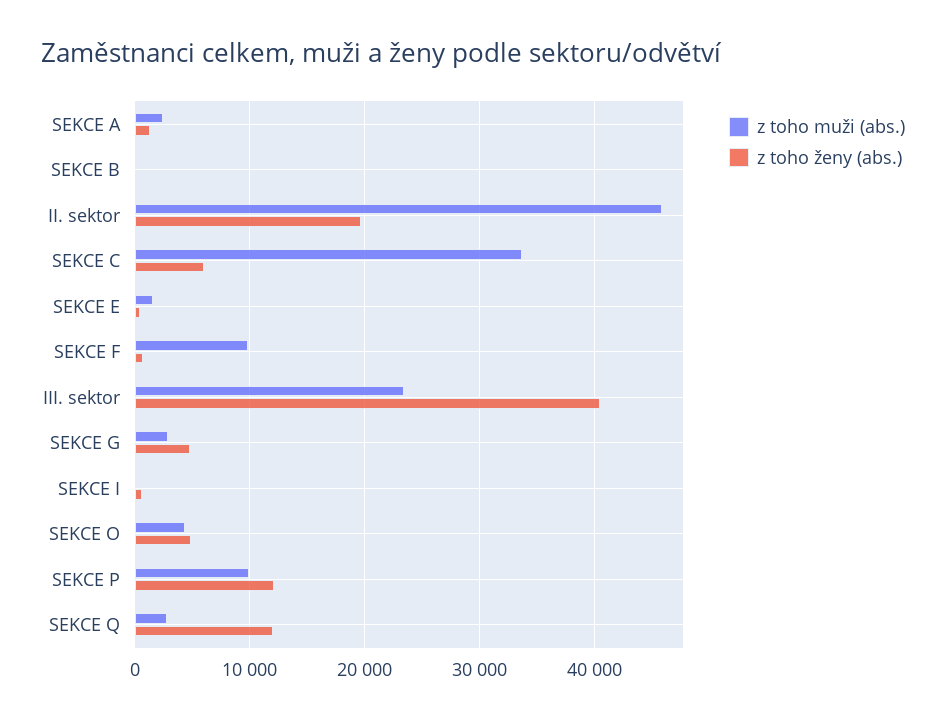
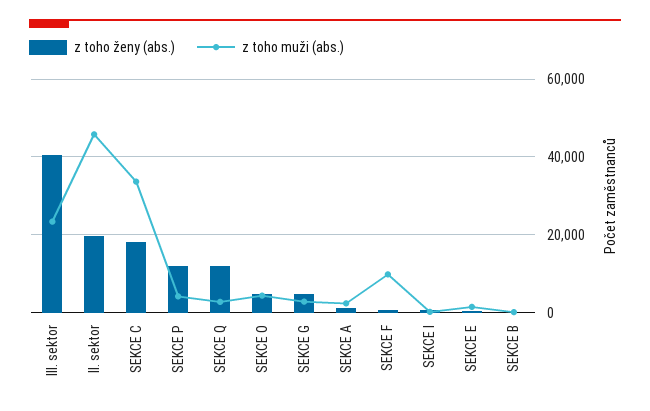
z toho ženy (abs.), SEKCE C: 6000 -> 18000
z toho muži (abs.), SEKCE P: 10000 -> 4000

